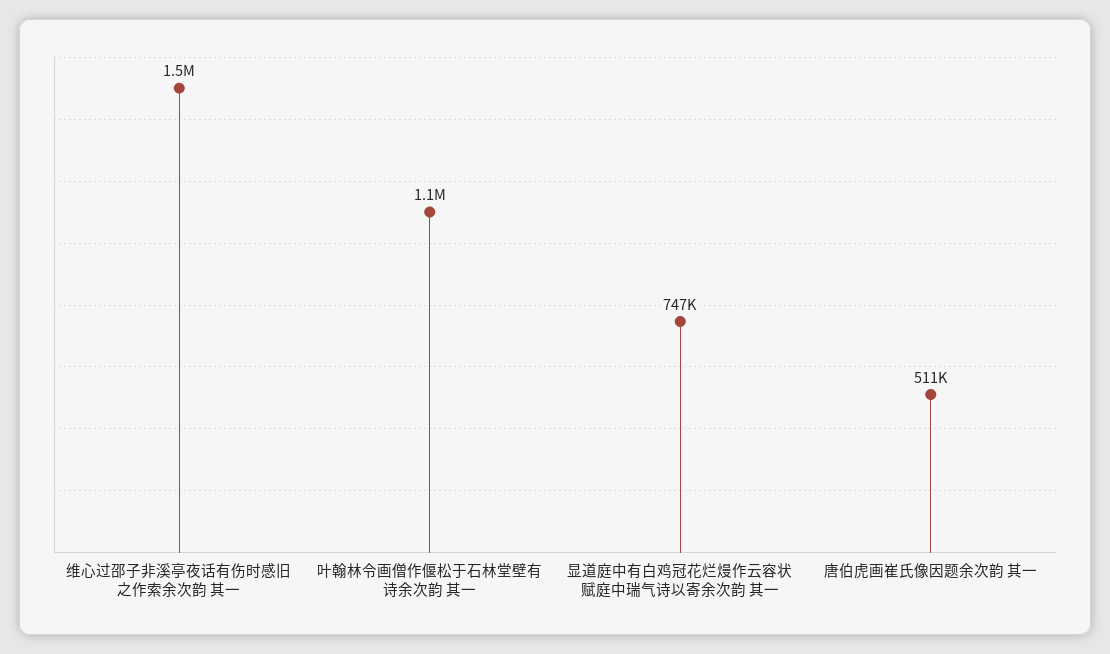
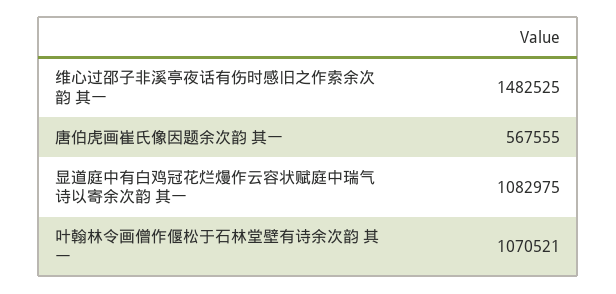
显道庭中有白鸡冠花烂熳作云容状赋庭中瑞气诗以寄余次韵 其一: 747000 -> 1082975
唐伯虎画崔氏像因题余次韵 其一: 511000 -> 567555

